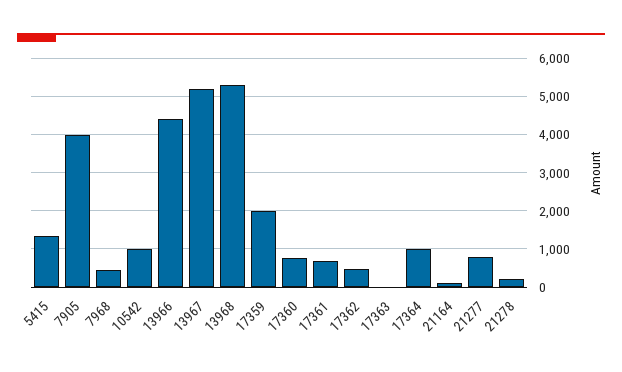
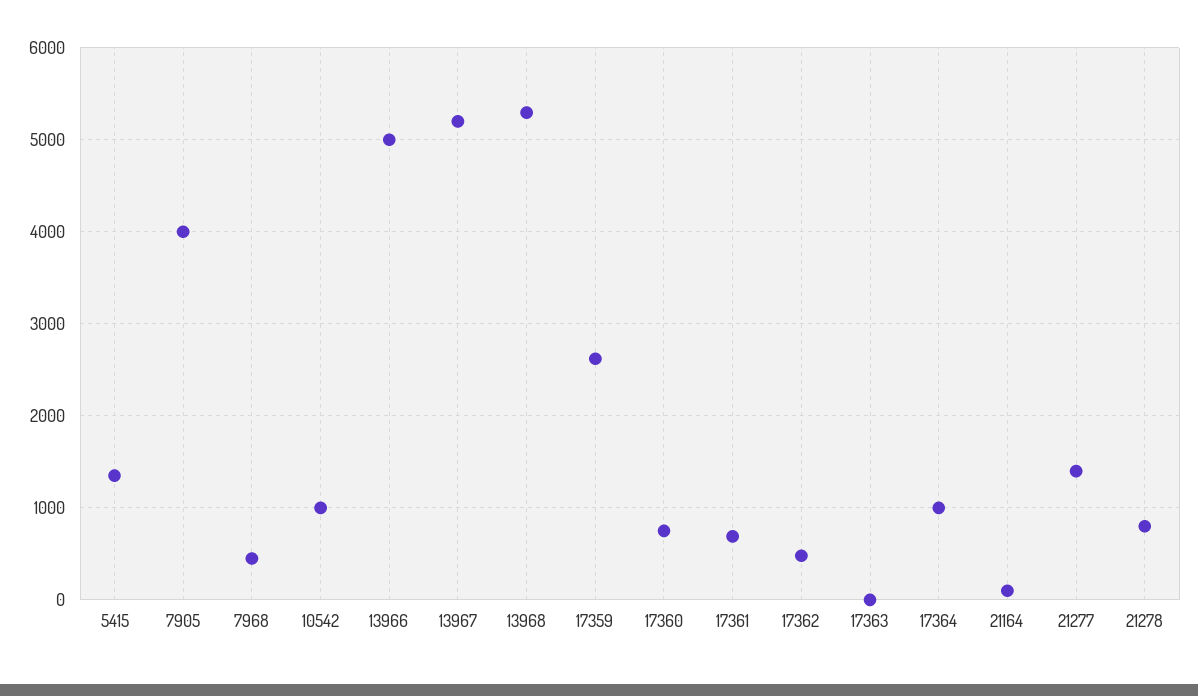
13966: 4400 -> 5000
17359: 2000 -> 2600
21277: 800 -> 1400
21278: 200 -> 800

